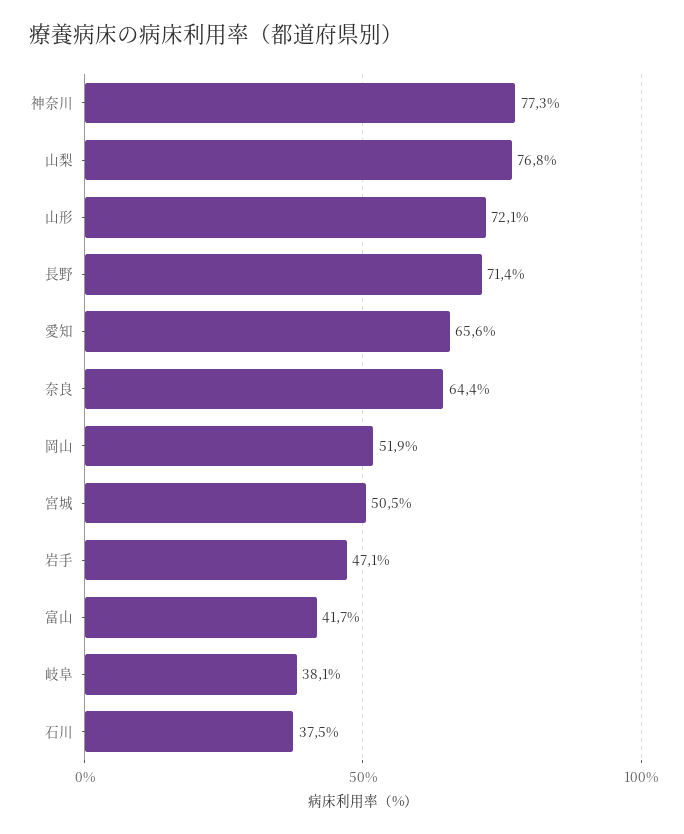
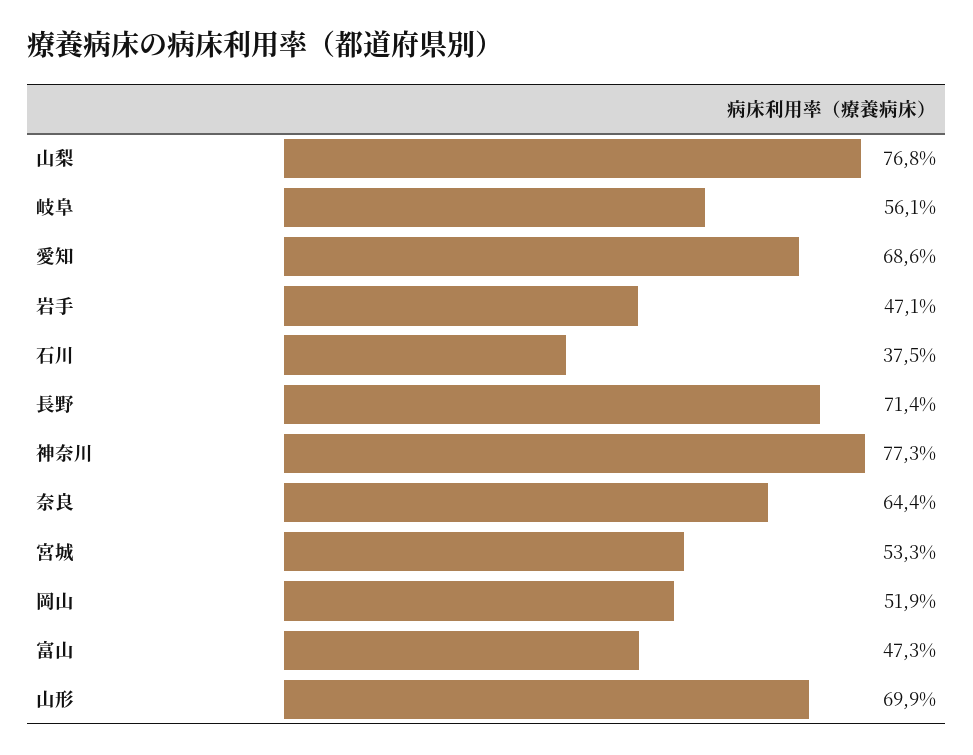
山形: 72.1 -> 69.9
愛知: 65.6 -> 68.6
宮城: 50.5 -> 53.3
富山: 41.7 -> 47.3
岐阜: 38.1 -> 56.1

